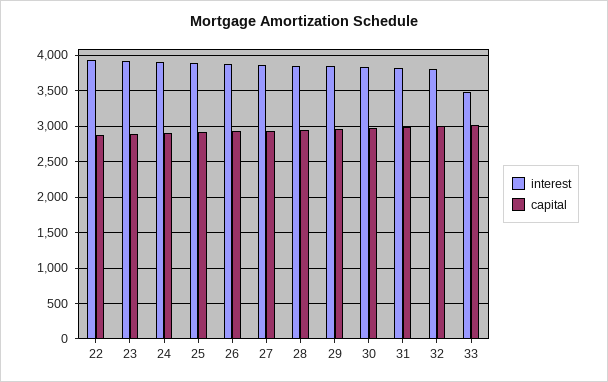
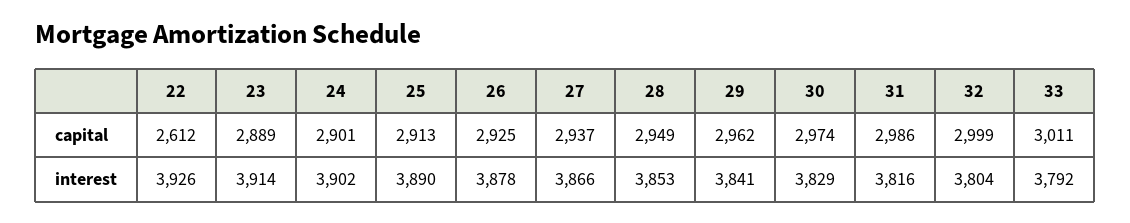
capital, 22: 2900 -> 2612
interest, 33: 3500 -> 3792

